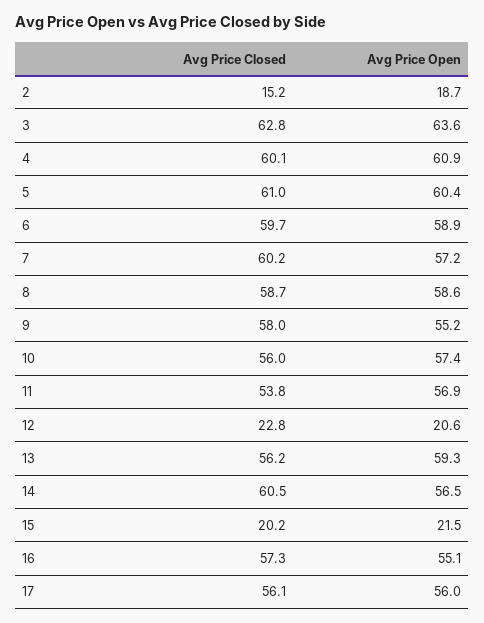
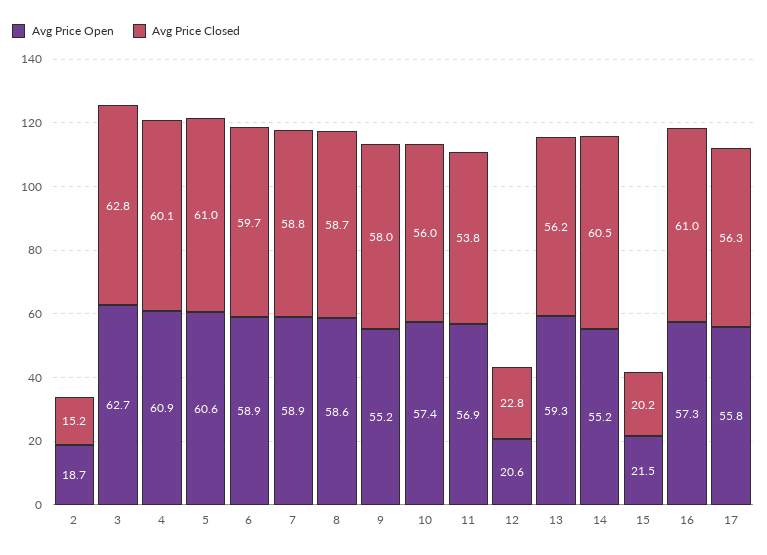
Avg Price Open, 3: 63.6 -> 62.7
Avg Price Open, 5: 60.4 -> 60.6
Avg Price Closed, 7: 60.2 -> 58.8
Avg Price Open, 7: 57.2 -> 58.9
Avg Price Open, 14: 56.5 -> 55.2
Avg Price Closed, 16: 57.3 -> 61
Avg Price Open, 16: 55.1 -> 57.3
Avg Price Closed, 17: 56.1 -> 56.3
Avg Price Open, 17: 56 -> 55.8

